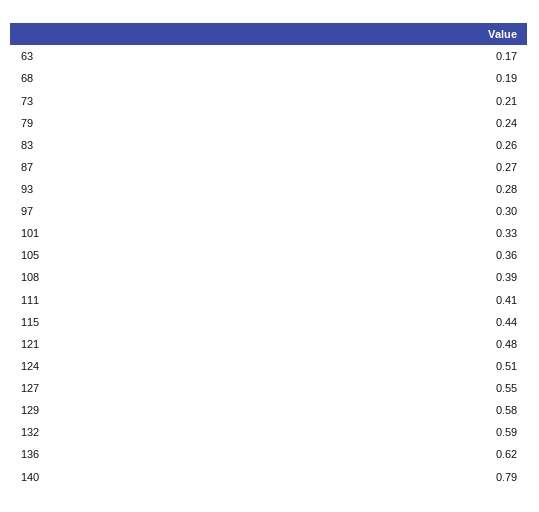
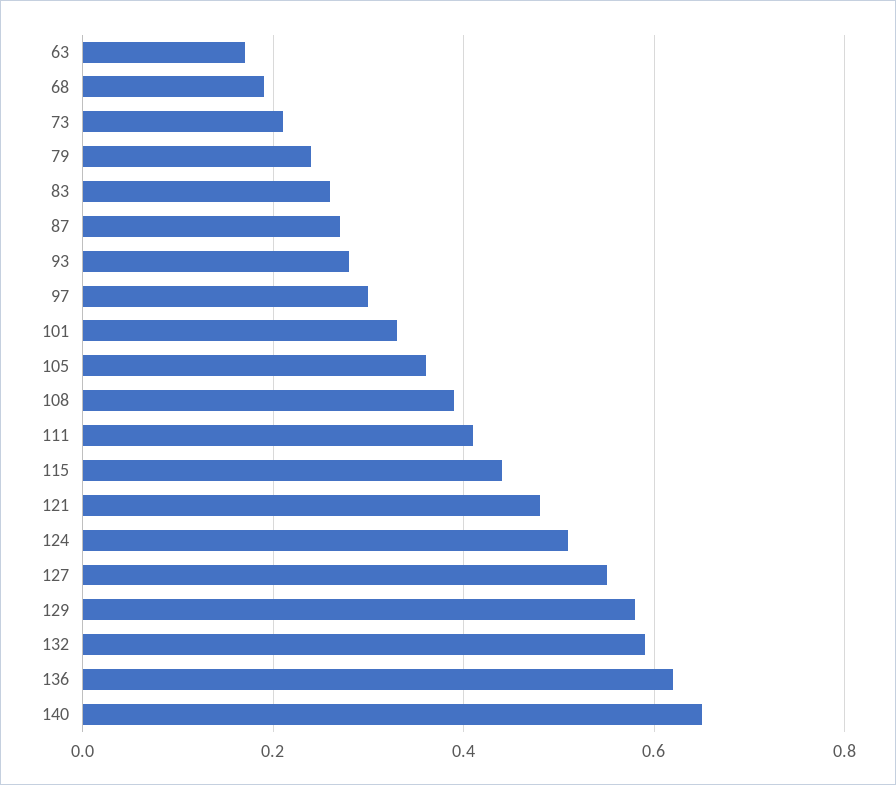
140: 0.79 -> 0.65

